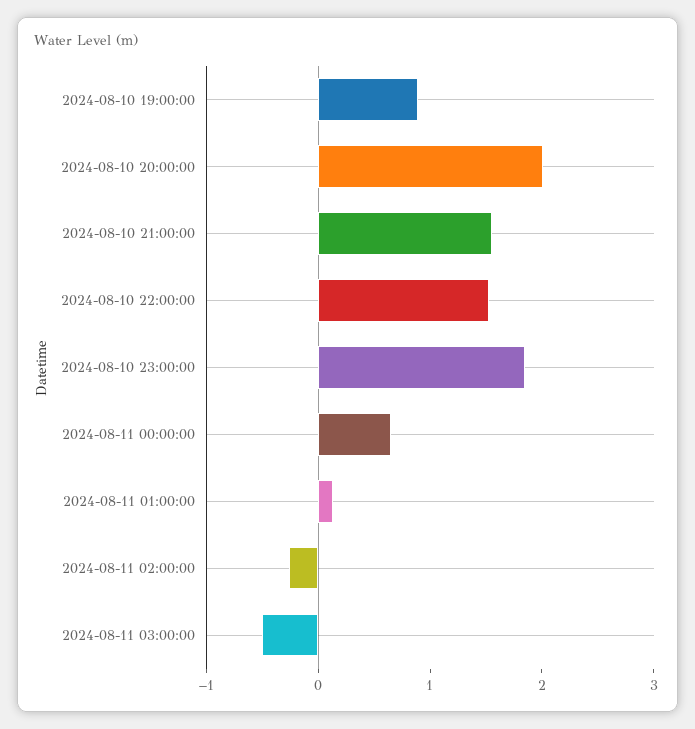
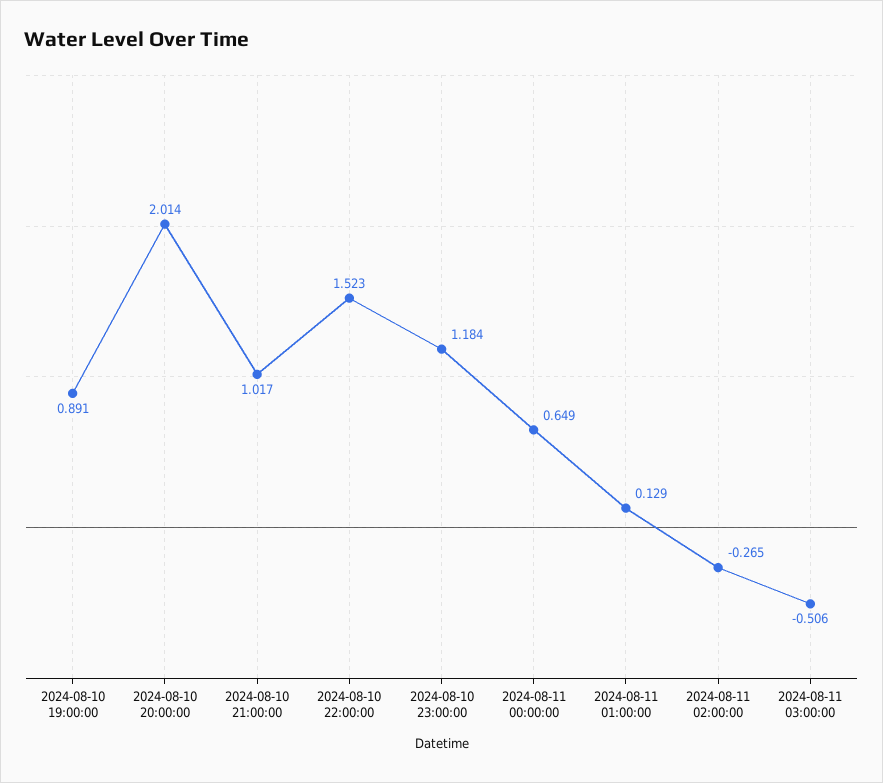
2024-08-10 21:00:00: 1.6 -> 1.017
2024-08-10 23:00:00: 1.8 -> 1.184

